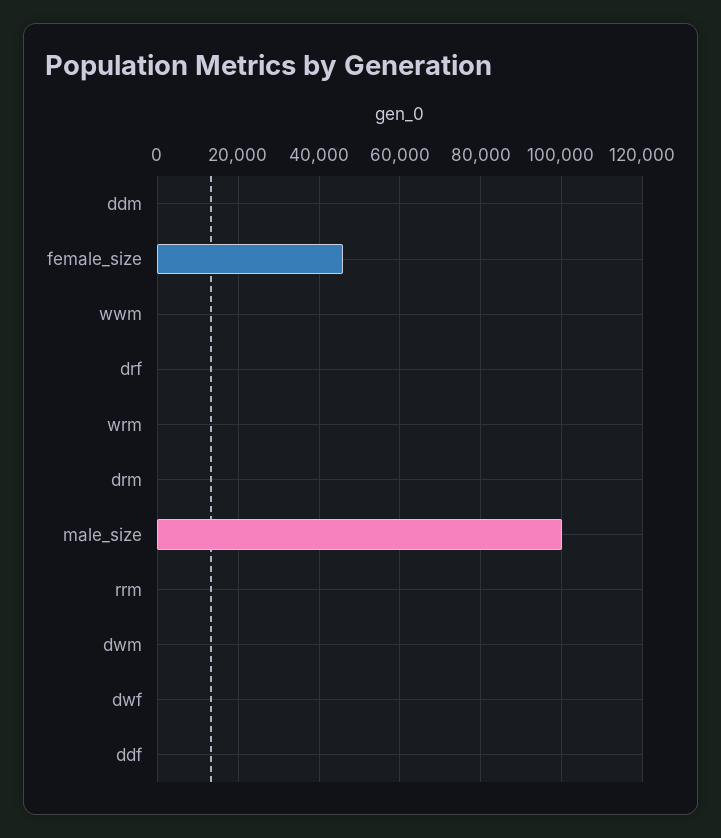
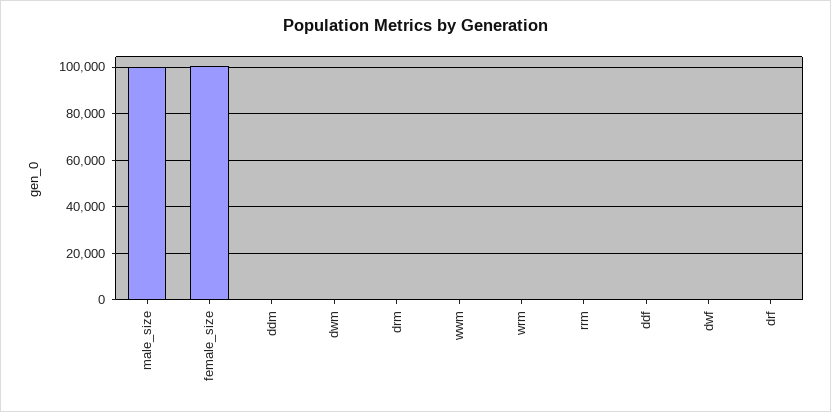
female_size: 46000 -> 100000

